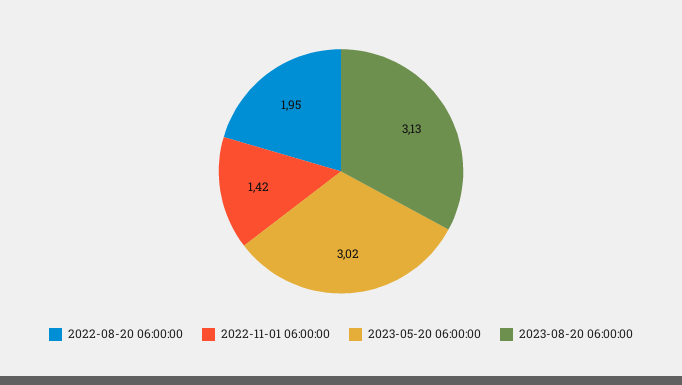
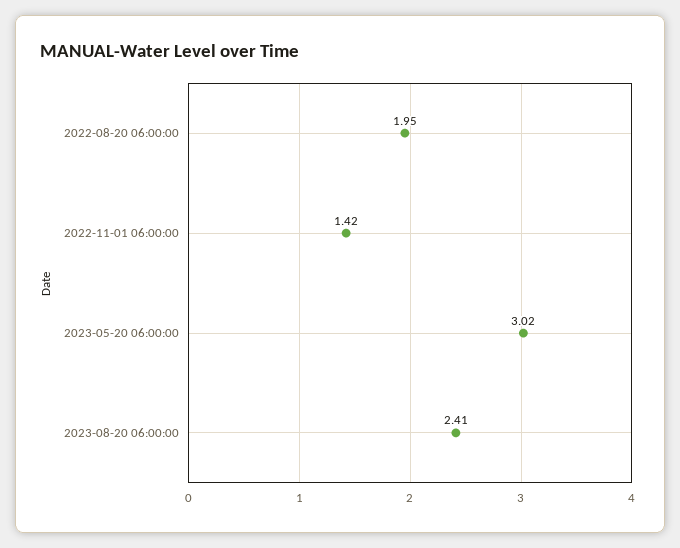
2023-08-20 06:00:00: 3.13 -> 2.41

